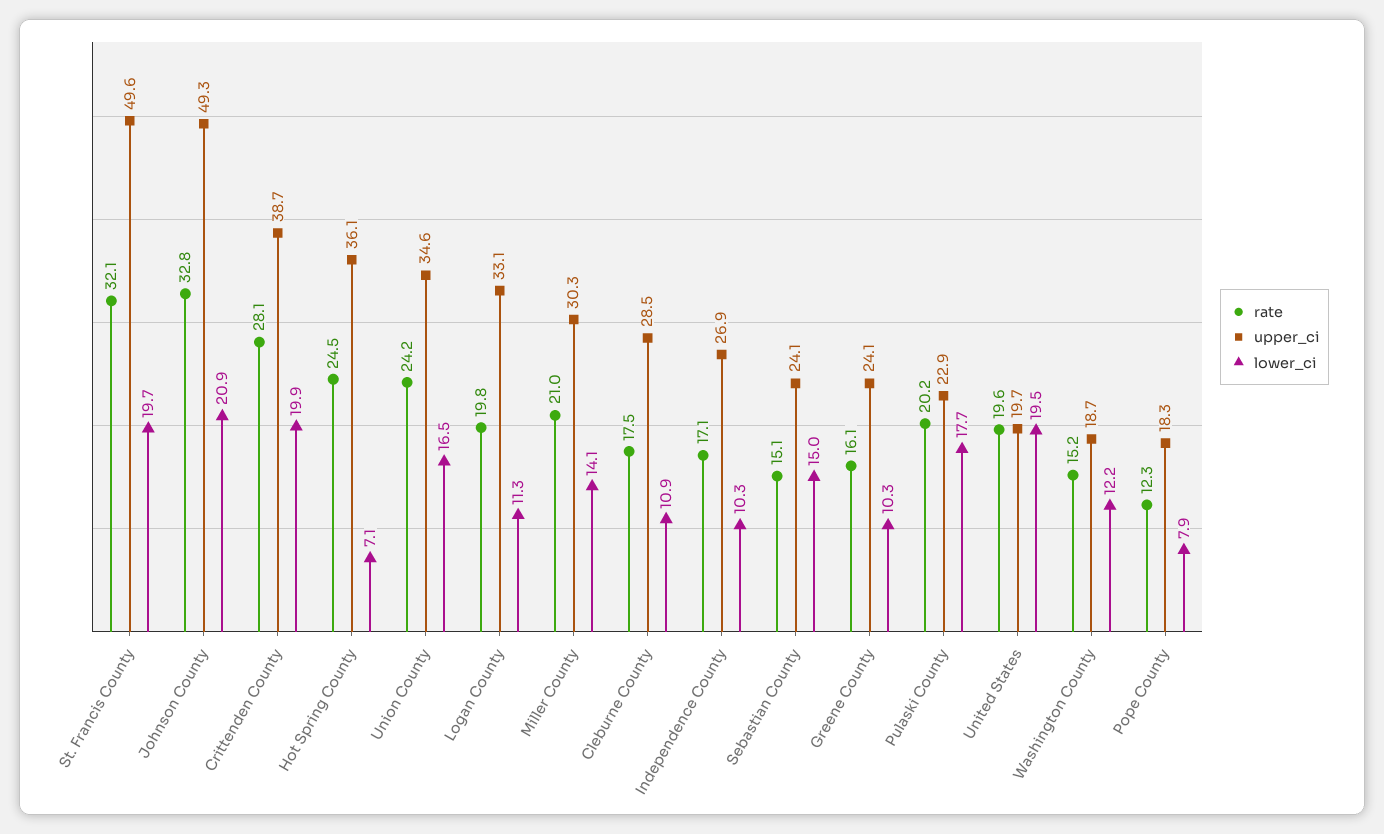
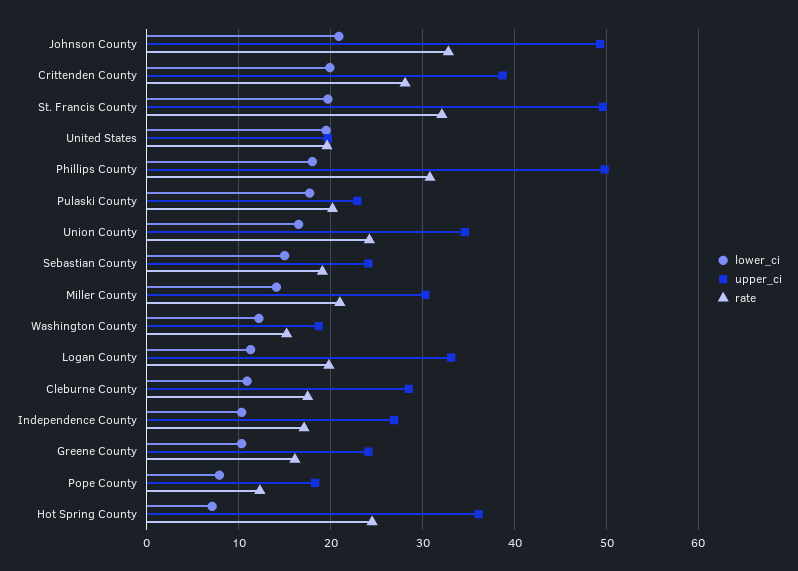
rate, Sebastian County: 15.1 -> 19
lower_ci, Phillips County: none -> 18
upper_ci, Phillips County: none -> 50
rate, Phillips County: none -> 31

